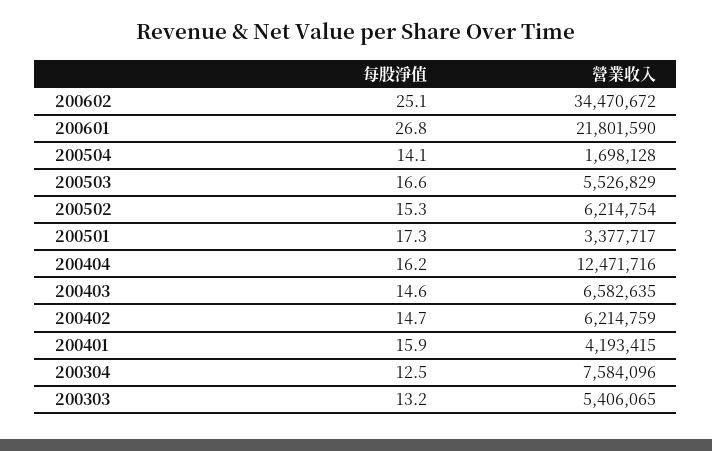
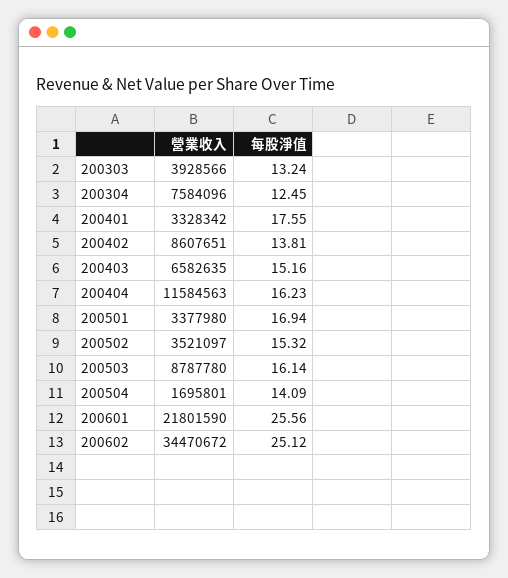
每股淨值, 200601: 26.8 -> 25.56
營業收入, 200504: 1698128 -> 1695801
每股淨值, 200503: 16.6 -> 16.14
營業收入, 200503: 5526829 -> 8787780
營業收入, 200502: 6214754 -> 3521097
每股淨值, 200501: 17.3 -> 16.94
營業收入, 200501: 3377717 -> 3377980
營業收入, 200404: 12471716 -> 11584563
每股淨值, 200403: 14.6 -> 15.16
每股淨值, 200402: 14.7 -> 13.81
營業收入, 200402: 6214759 -> 8607651
每股淨值, 200401: 15.9 -> 17.55
營業收入, 200401: 4193415 -> 3328342
營業收入, 200303: 5406065 -> 3928566

